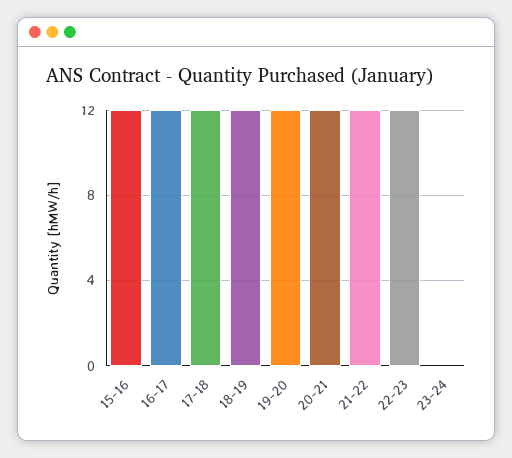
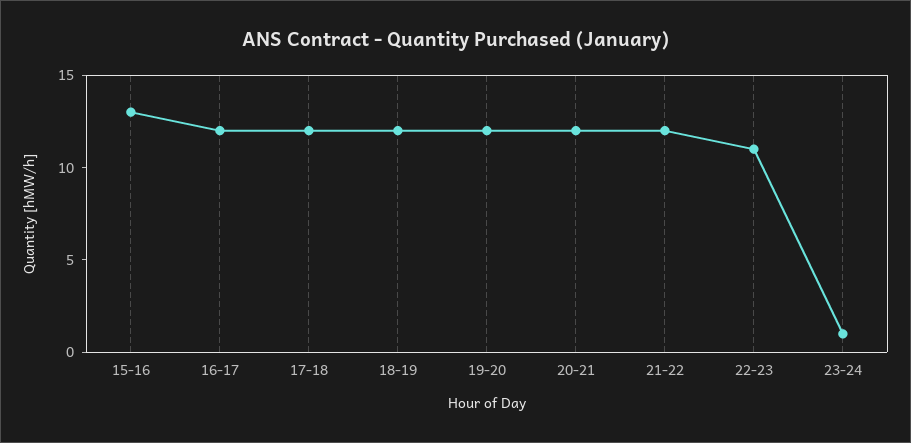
15-16: 12 -> 13
22-23: 12 -> 11
23-24: 0 -> 1

